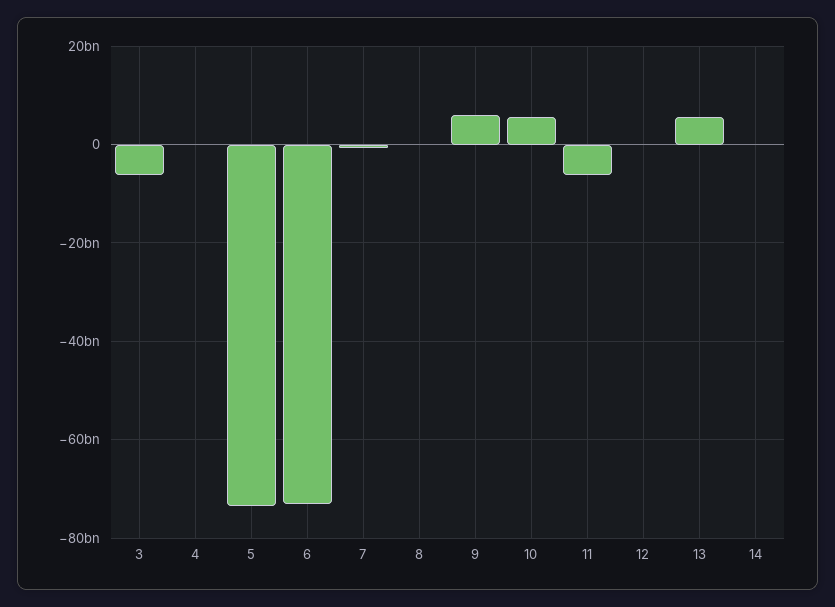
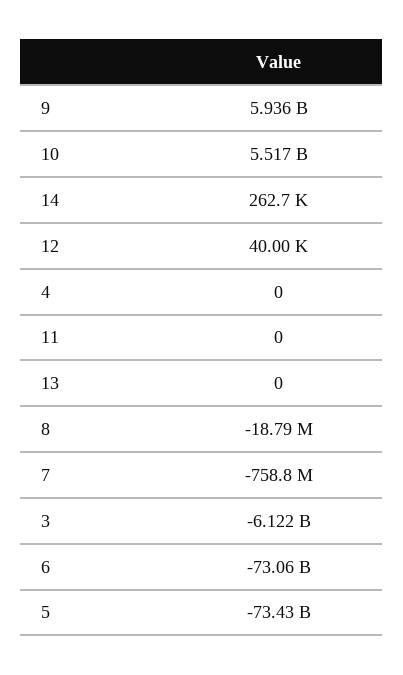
11: -6000000000 -> 0
13: 6000000000 -> 0

